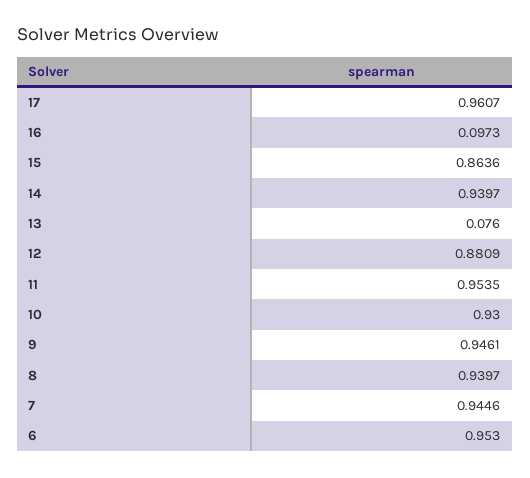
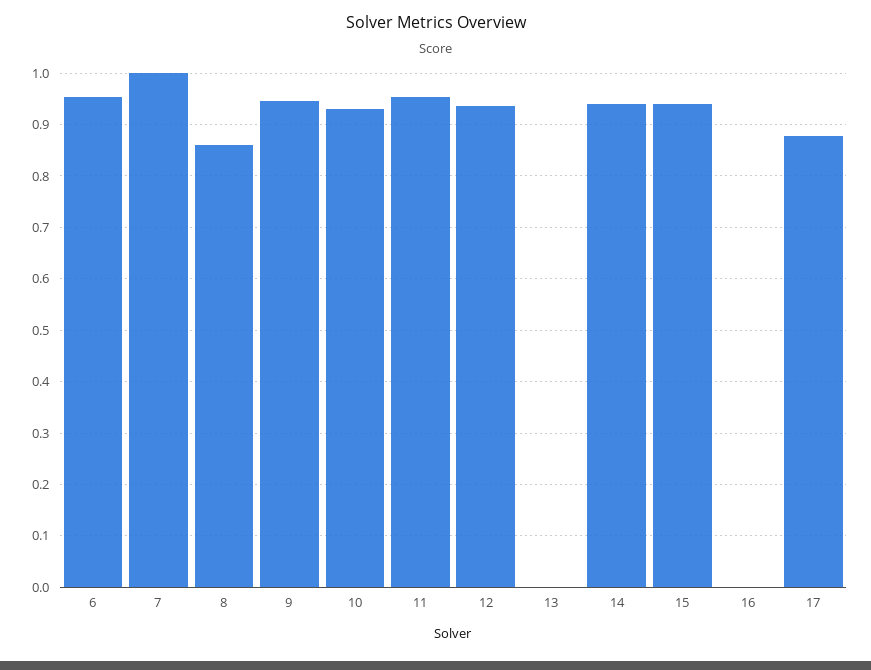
17: 0.9607 -> 0.88
16: 0.0973 -> 0
15: 0.8636 -> 0.94
13: 0.076 -> 0
12: 0.8809 -> 0.94
8: 0.9397 -> 0.86
7: 0.9446 -> 1

